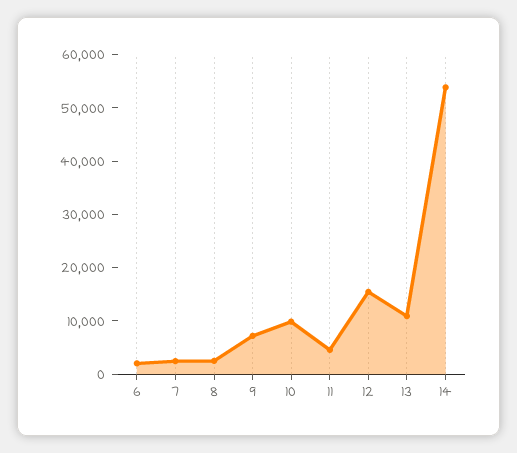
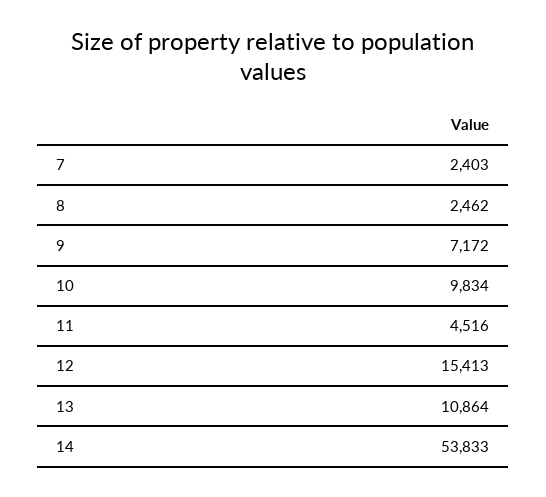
6: 2000 -> none

